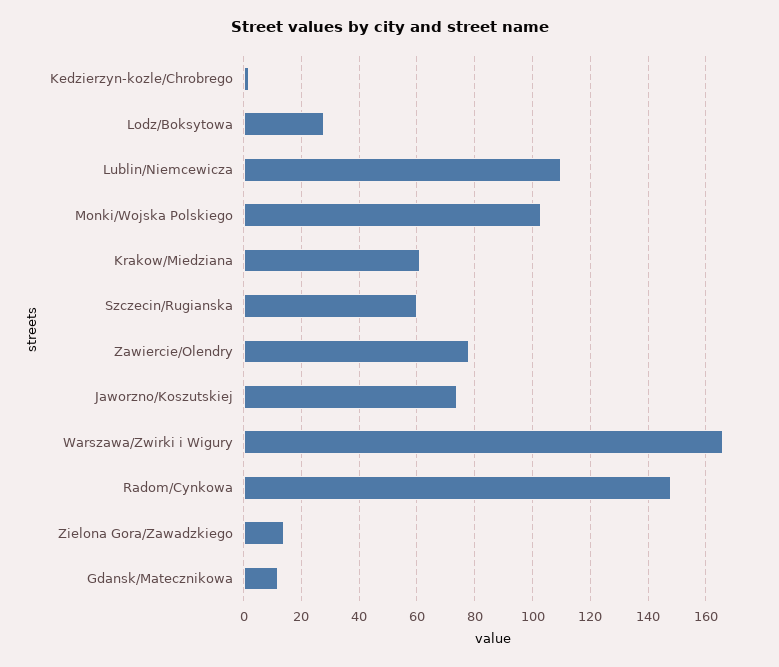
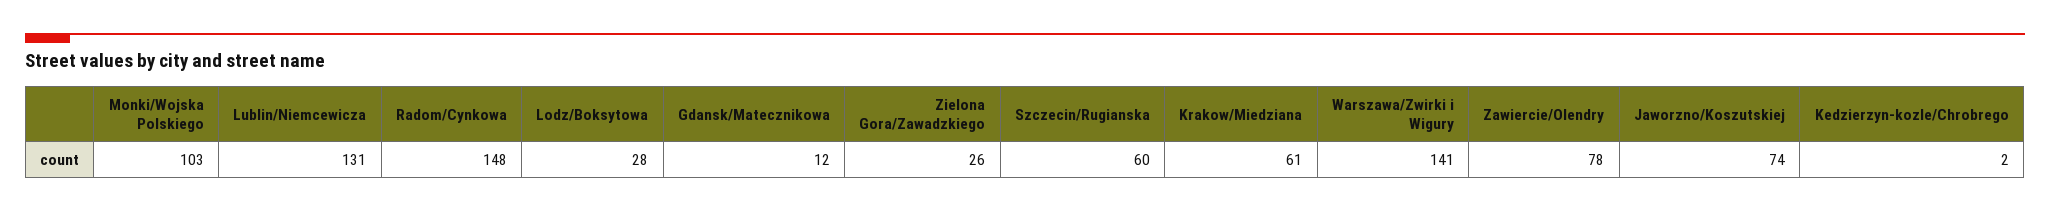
Lublin/Niemcewicza: 110 -> 131
Warszawa/Zwirki i Wigury: 165 -> 141
Zielona Gora/Zawadzkiego: 15 -> 26

